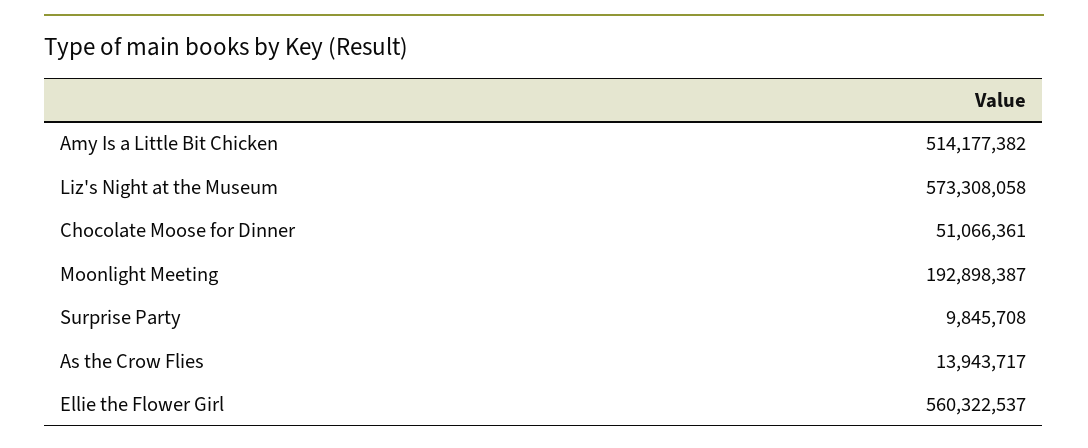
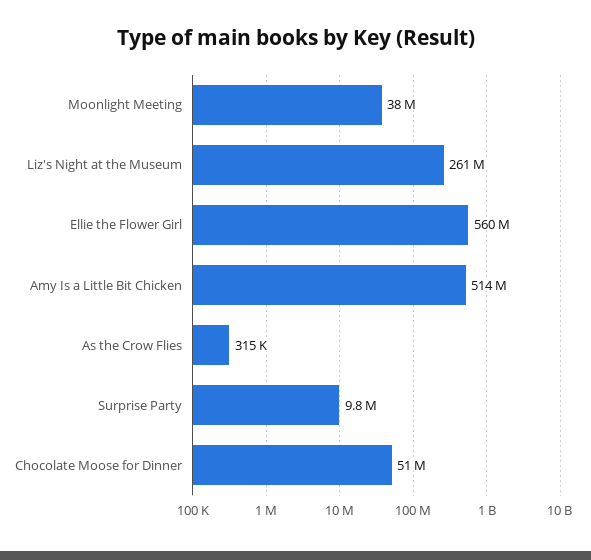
Liz's Night at the Museum: 573308058 -> 261000000
Moonlight Meeting: 192898387 -> 38000000
As the Crow Flies: 13943717 -> 315000

